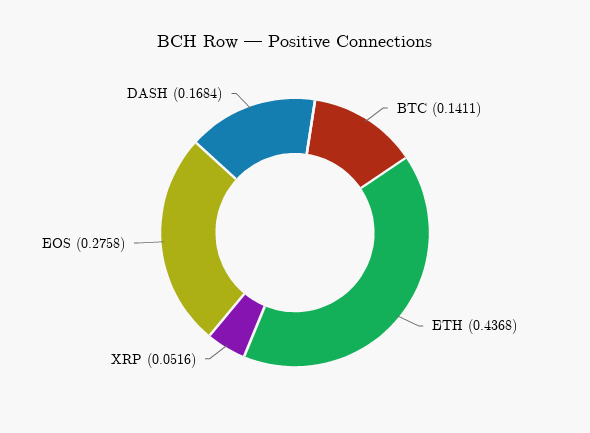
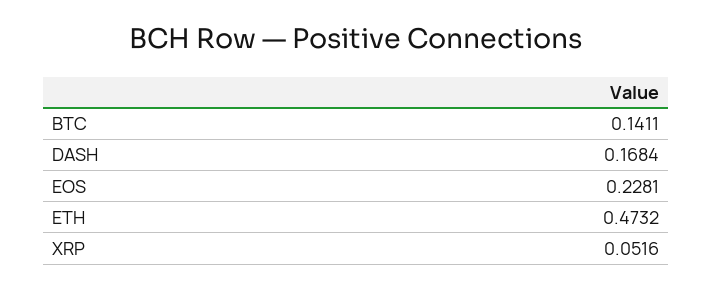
ETH: 0.4368 -> 0.4732
EOS: 0.2758 -> 0.2281

